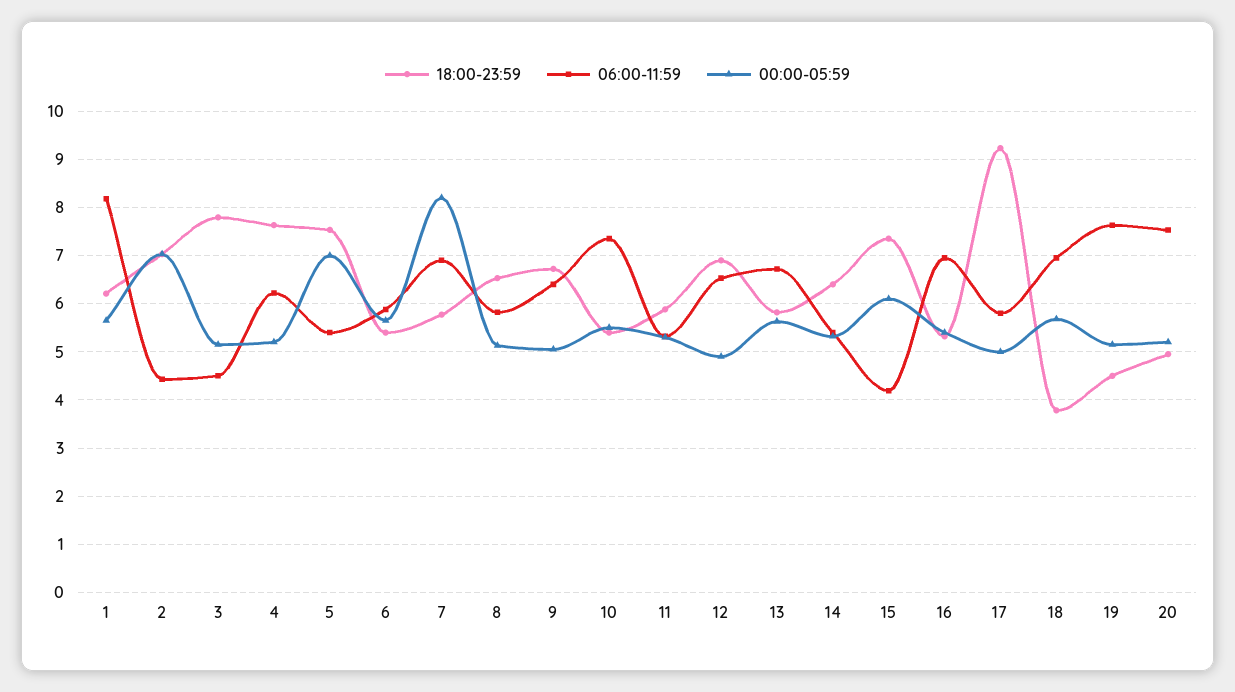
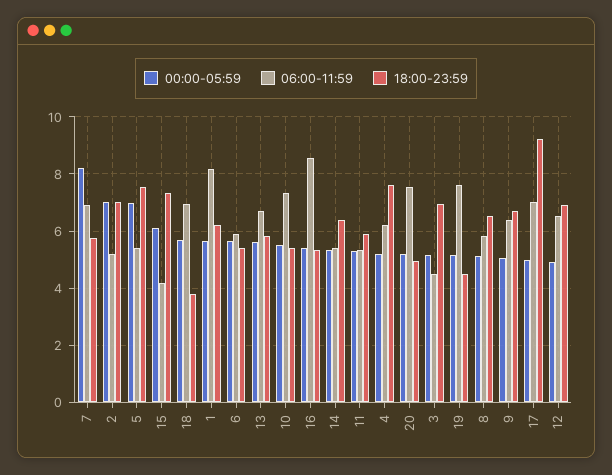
06:00-11:59, 2: 4.4 -> 5.25
18:00-23:59, 3: 7.8 -> 7
06:00-11:59, 16: 7 -> 8.5
06:00-11:59, 17: 5.8 -> 7

